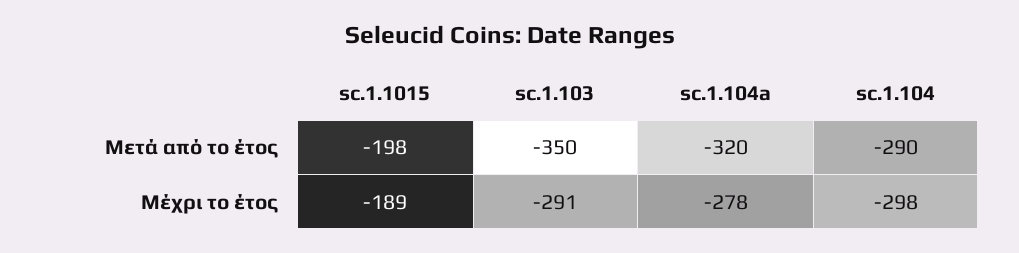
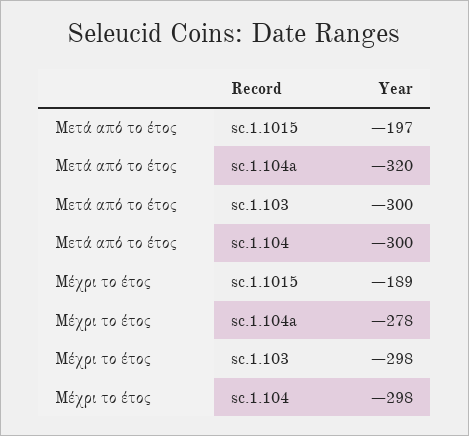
sc.1.1015, Μετά από το έτος: -198 -> -197
sc.1.103, Μετά από το έτος: -350 -> -300
sc.1.104, Μετά από το έτος: -290 -> -300
sc.1.103, Μέχρι το έτος: -291 -> -298

